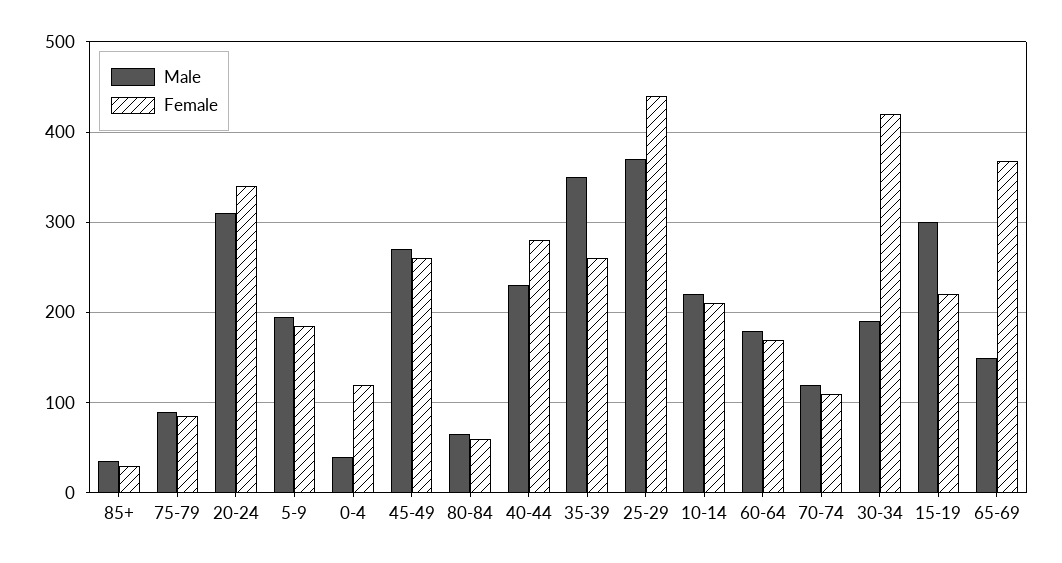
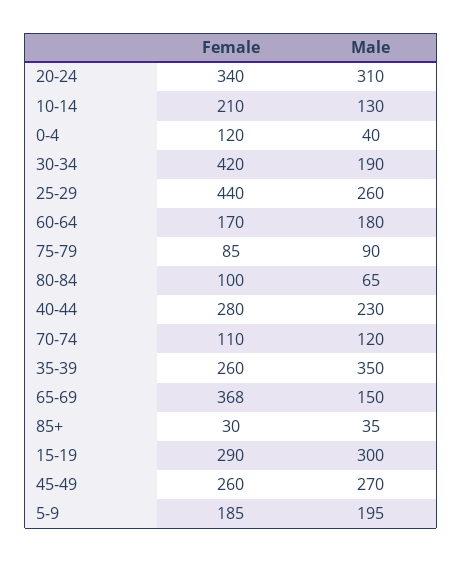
Female, 80-84: 60 -> 100
Male, 25-29: 370 -> 260
Male, 10-14: 220 -> 130
Female, 15-19: 220 -> 290

